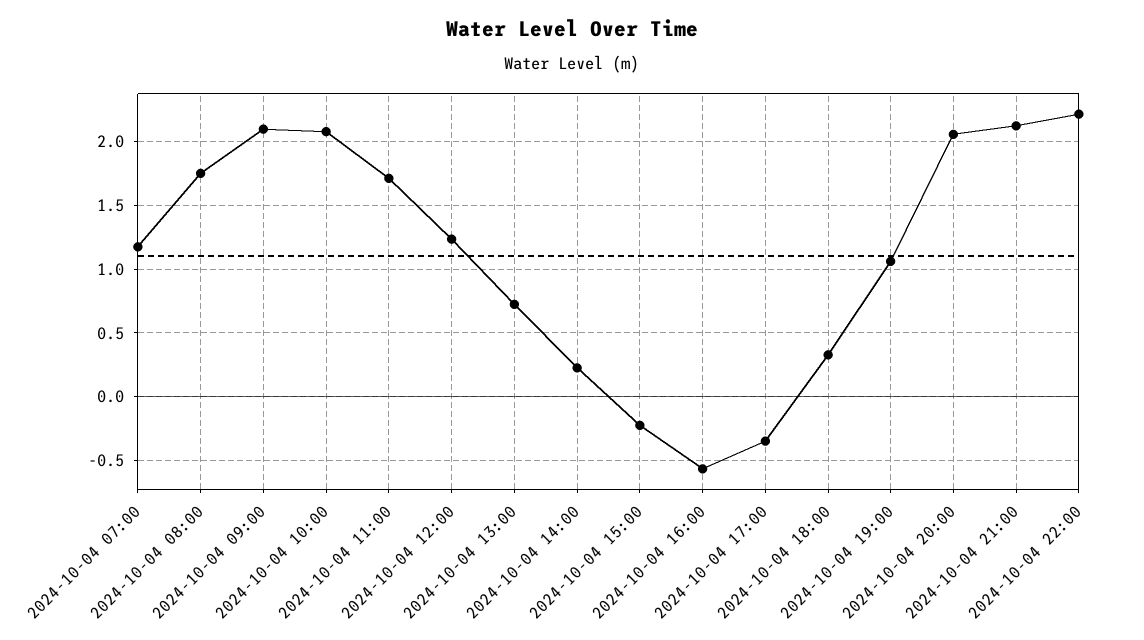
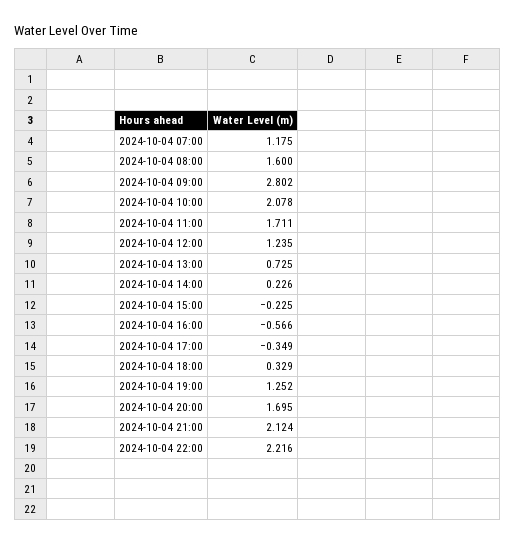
2024-10-04 08:00: 1.75 -> 1.6
2024-10-04 09:00: 2.1 -> 2.802
2024-10-04 19:00: 1.05 -> 1.252
2024-10-04 20:00: 2.05 -> 1.695

